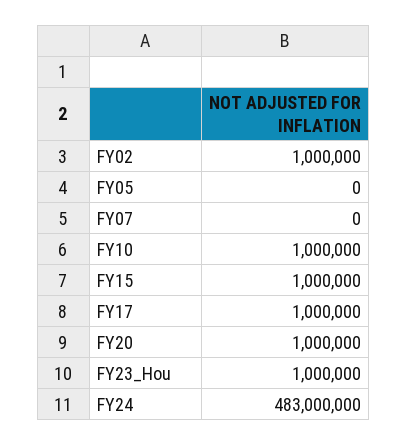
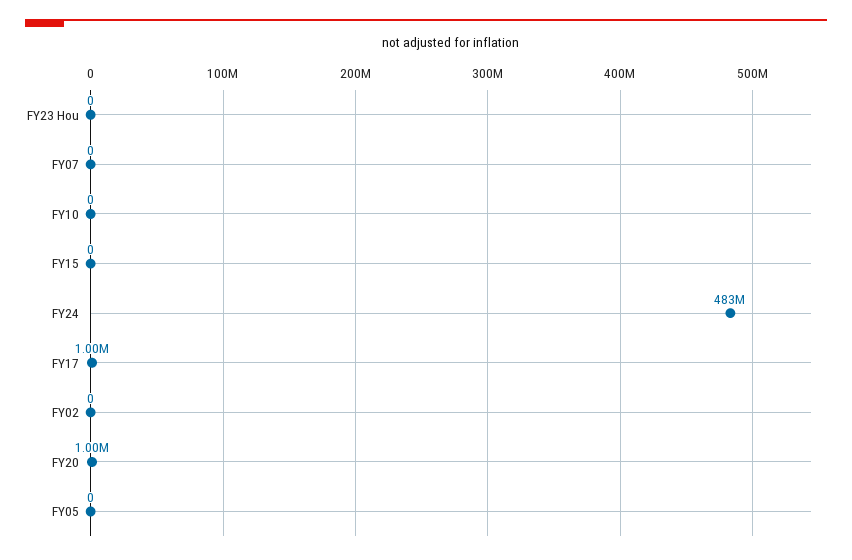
FY02: 1000000 -> 0
FY10: 1000000 -> 0
FY15: 1000000 -> 0
FY23_Hou: 1000000 -> 0

